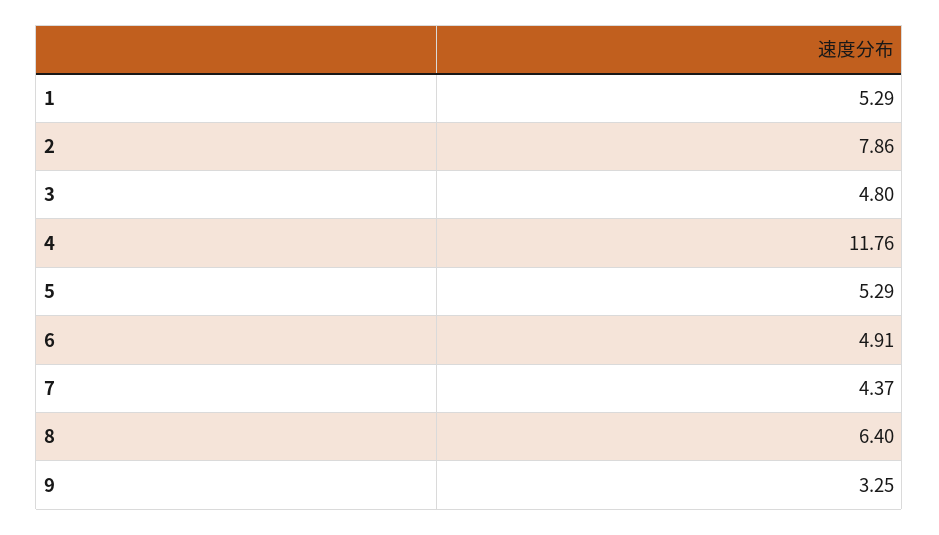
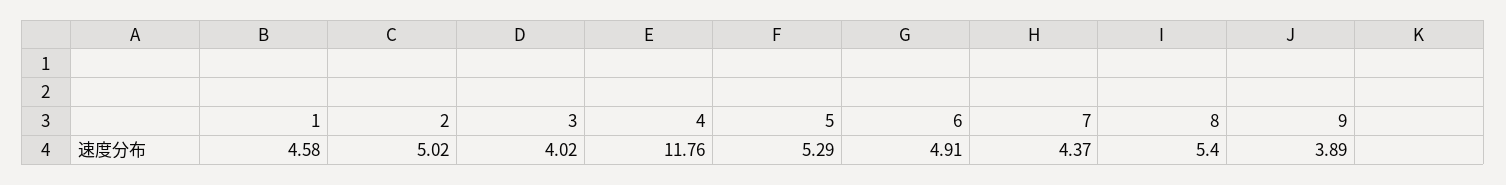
1: 5.29 -> 4.58
2: 7.86 -> 5.02
3: 4.8 -> 4.02
8: 6.4 -> 5.4
9: 3.25 -> 3.89

